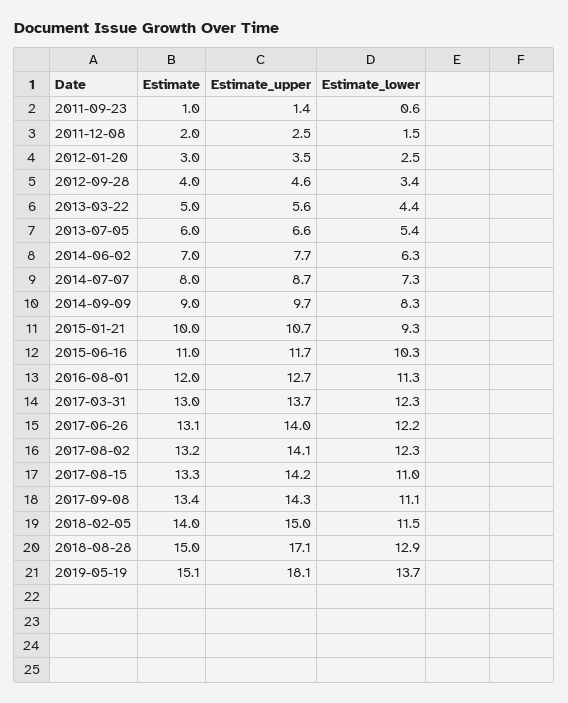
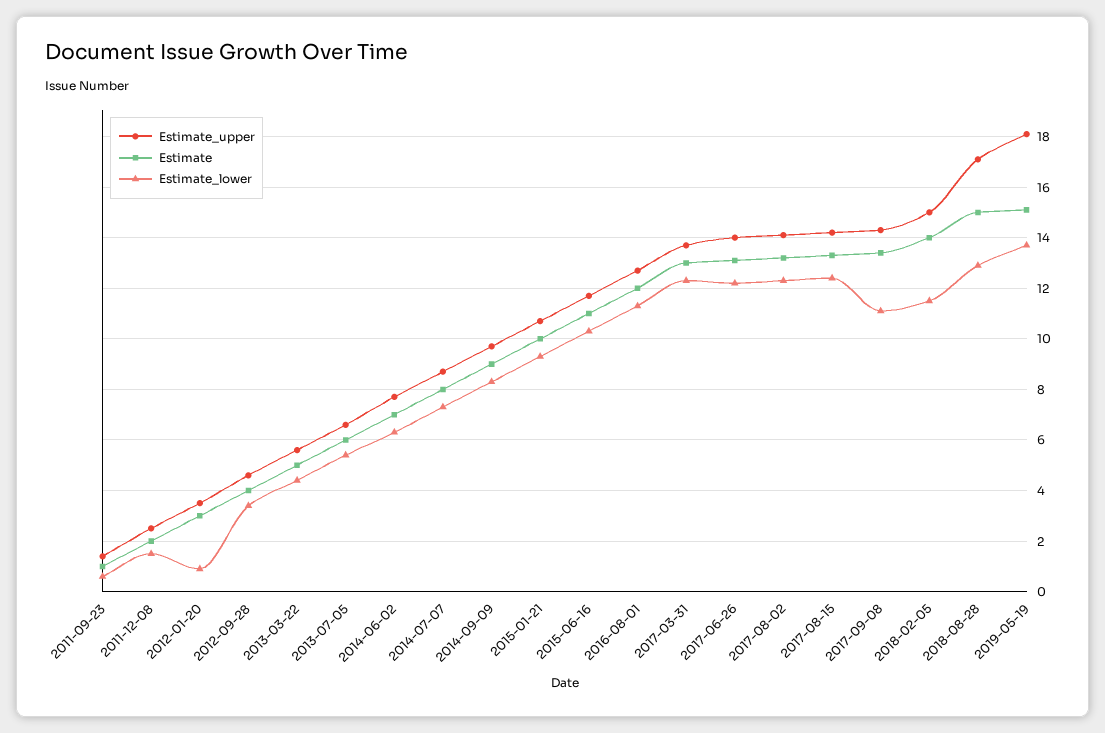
Estimate_lower, 2012-01-20: 2.5 -> 1
Estimate_lower, 2017-08-15: 11 -> 12.5

